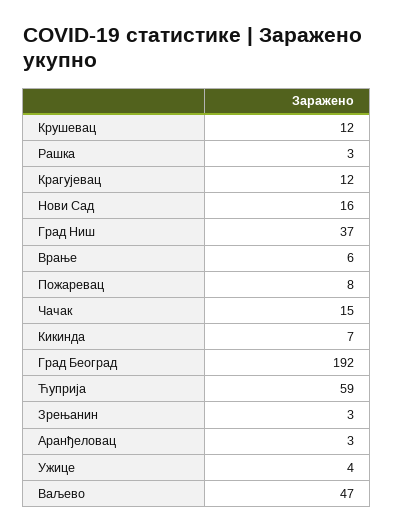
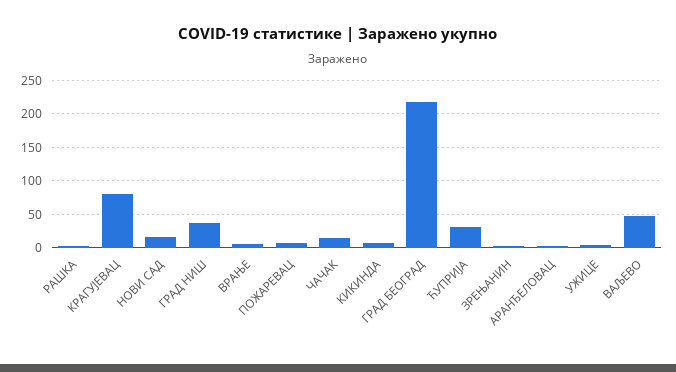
Крушевац: 12 -> none
Крагујевац: 12 -> 80
Град Београд: 192 -> 220
Ћуприја: 59 -> 30

